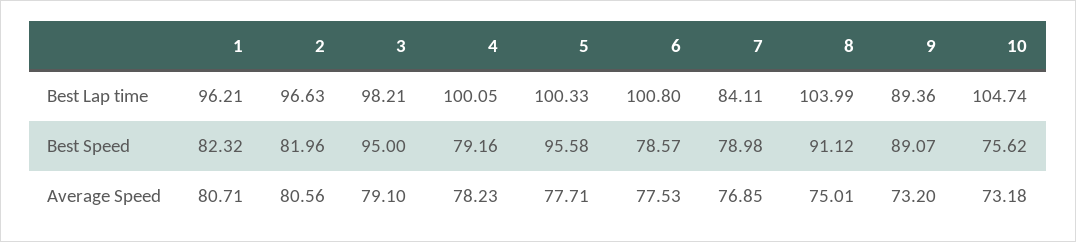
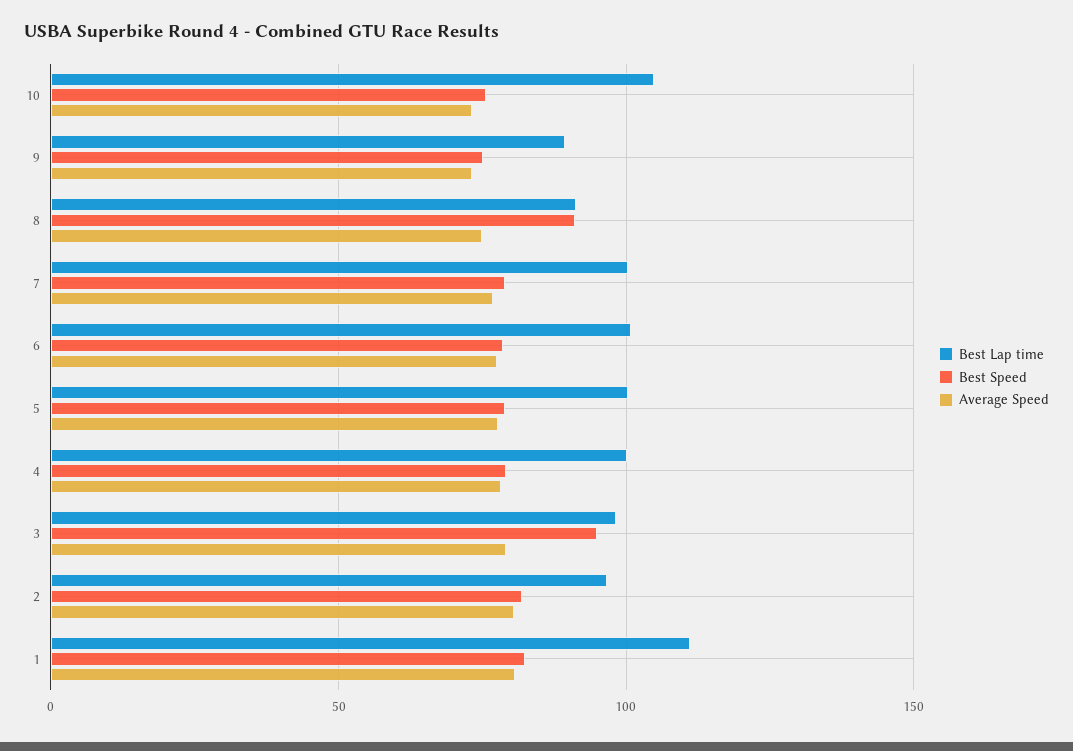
Best Lap time, 1: 96.21 -> 110
Best Lap time, 7: 84.11 -> 100
Best Lap time, 8: 103.99 -> 90
Best Speed, 5: 95.58 -> 80
Best Speed, 9: 89.07 -> 75

